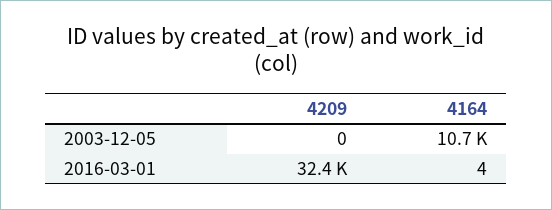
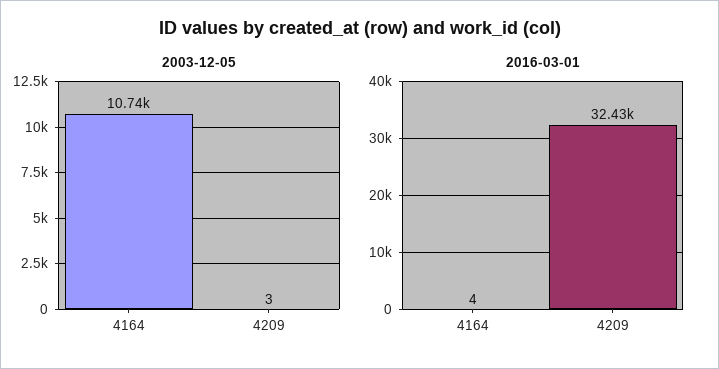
2003-12-05, 4209: 0 -> 3

